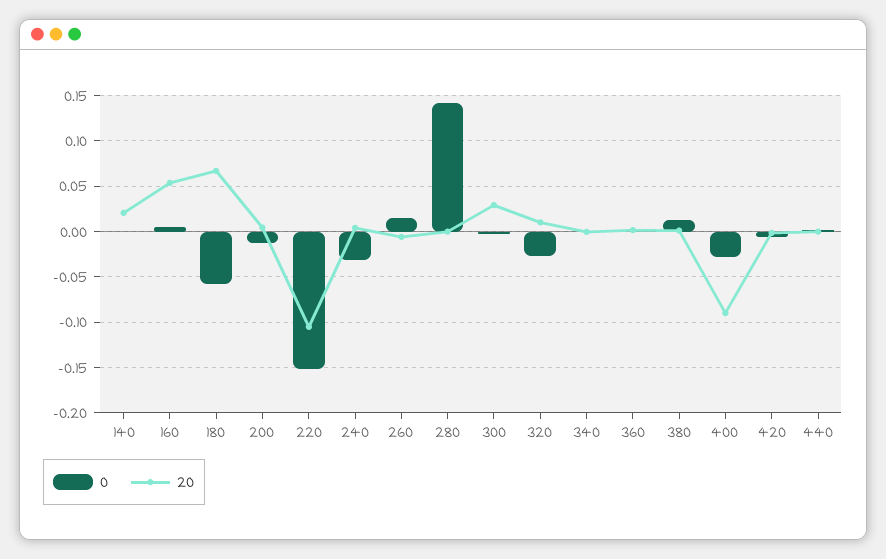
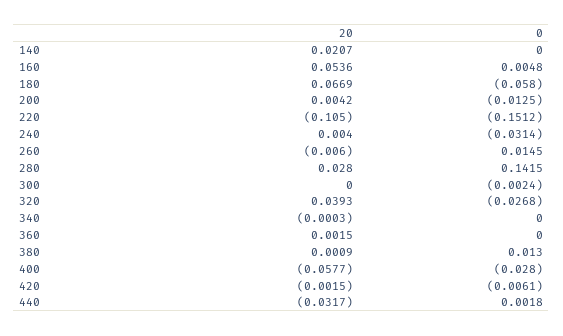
20, 280: 0 -> 0.028
20, 300: 0.03 -> 0
20, 320: 0.01 -> 0.0393
20, 400: -0.09 -> -0.0577
20, 440: 0 -> -0.0317

